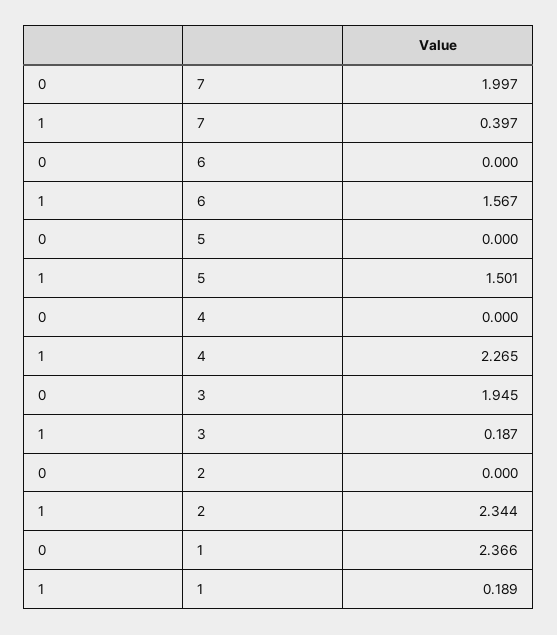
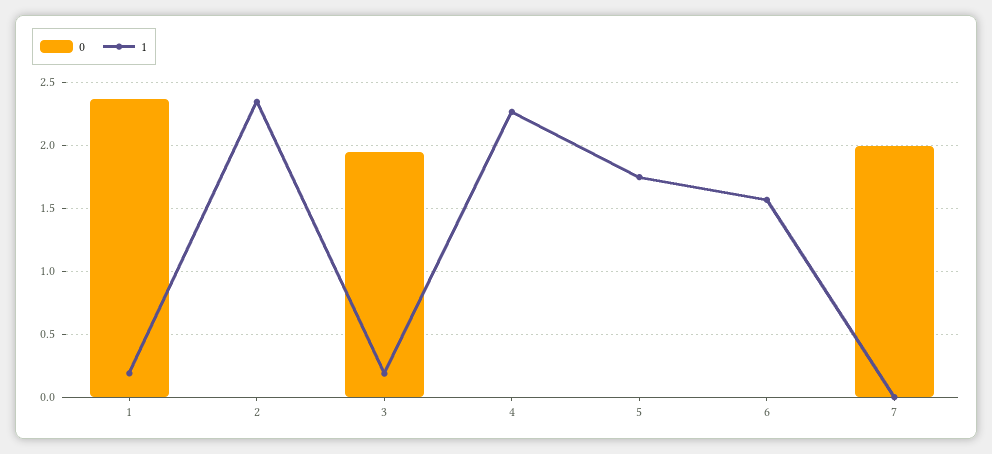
1, 7: 0.397 -> 0
1, 5: 1.501 -> 1.75

